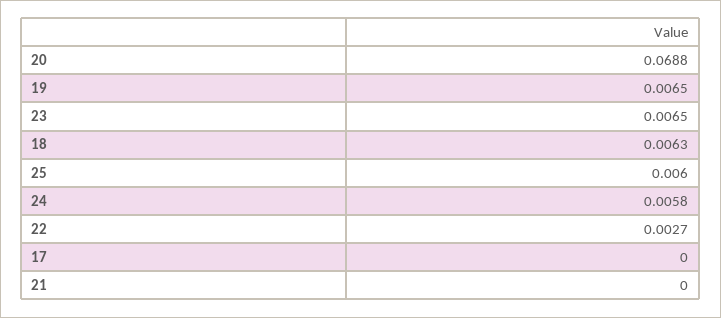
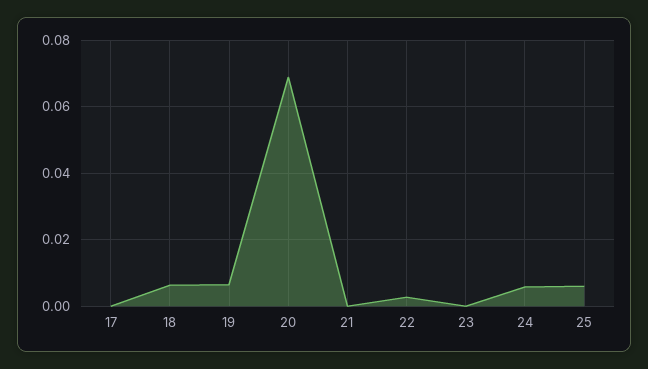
23: 0.0065 -> 0

